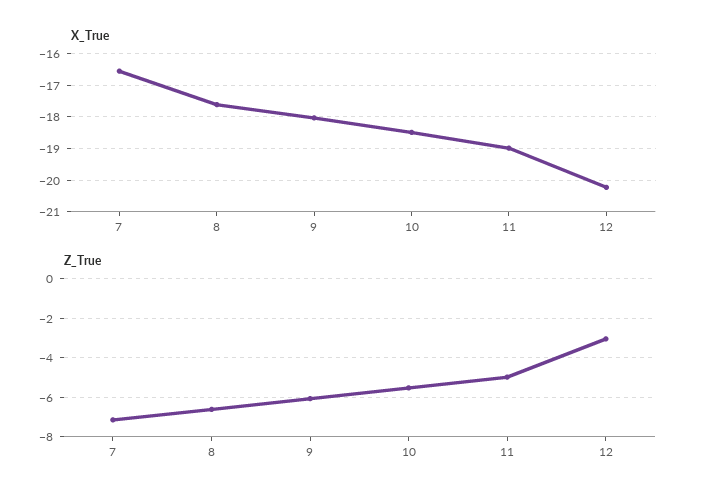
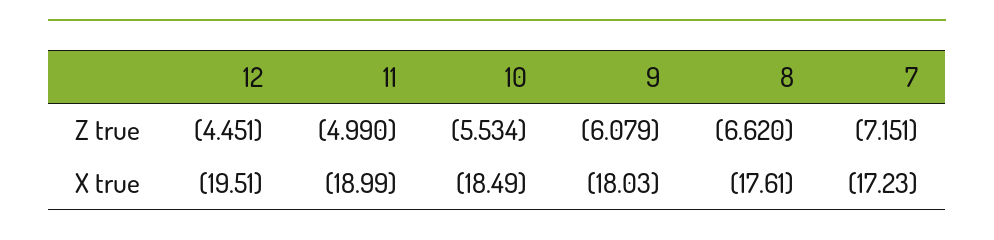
X_True, 7: -16.6 -> -17.23
X_True, 12: -20.2 -> -19.51
Z_True, 12: -3 -> -4.451

